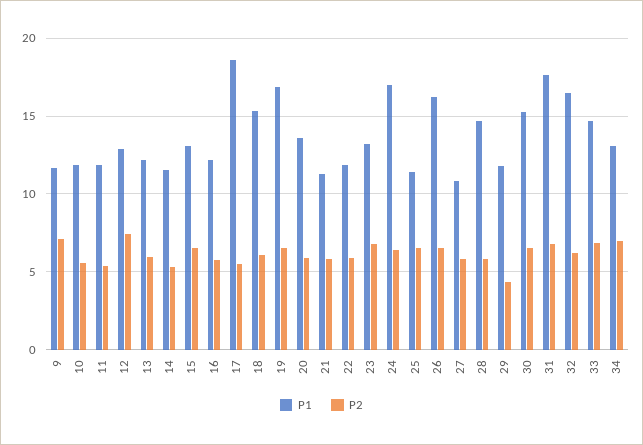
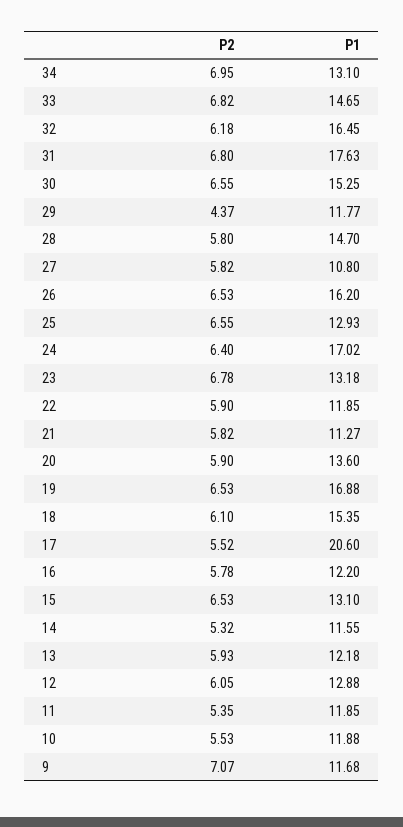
P2, 12: 7.5 -> 6.05
P1, 17: 18.5 -> 20.6
P1, 25: 11.5 -> 12.93

